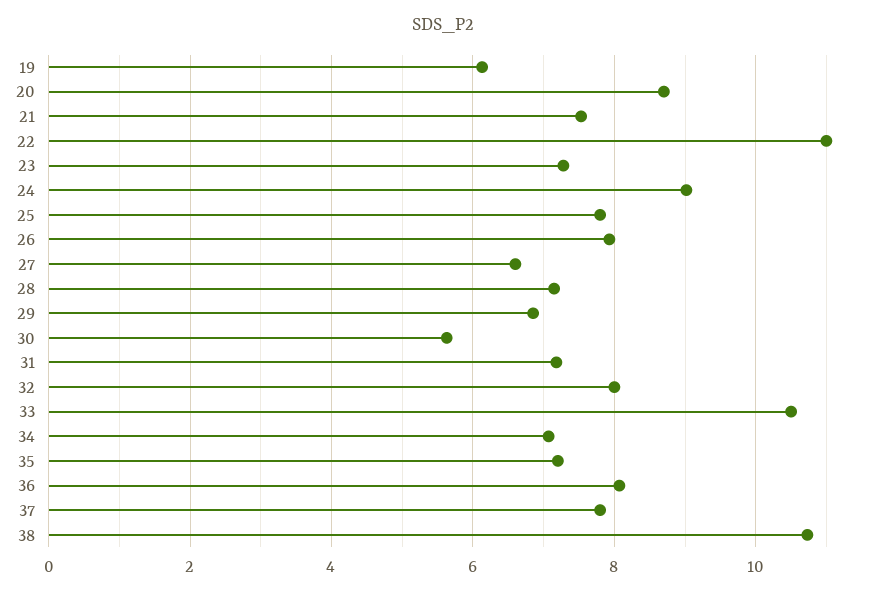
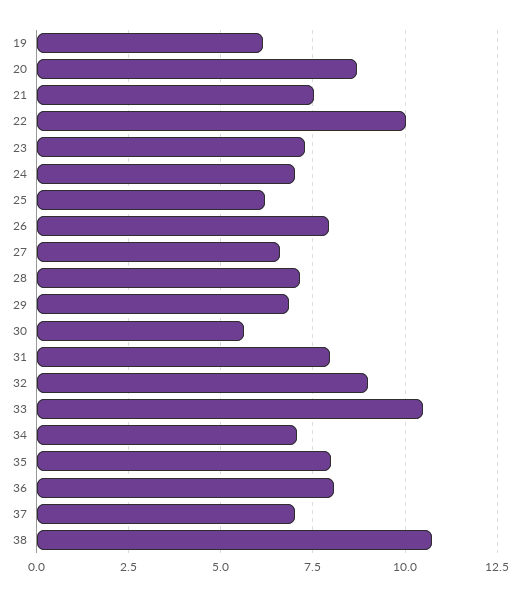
22: 11 -> 10
24: 9 -> 7
25: 7.8 -> 6.25
31: 7.2 -> 8
32: 8 -> 9
35: 7.2 -> 8
37: 7.8 -> 7

